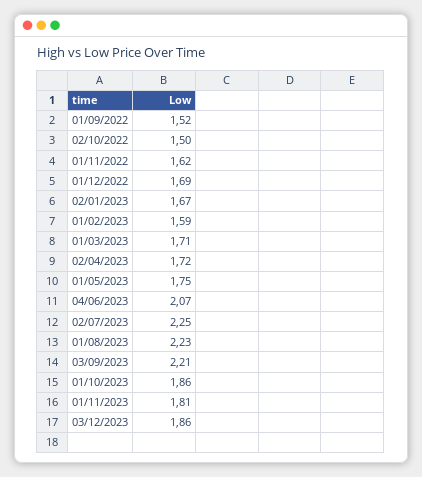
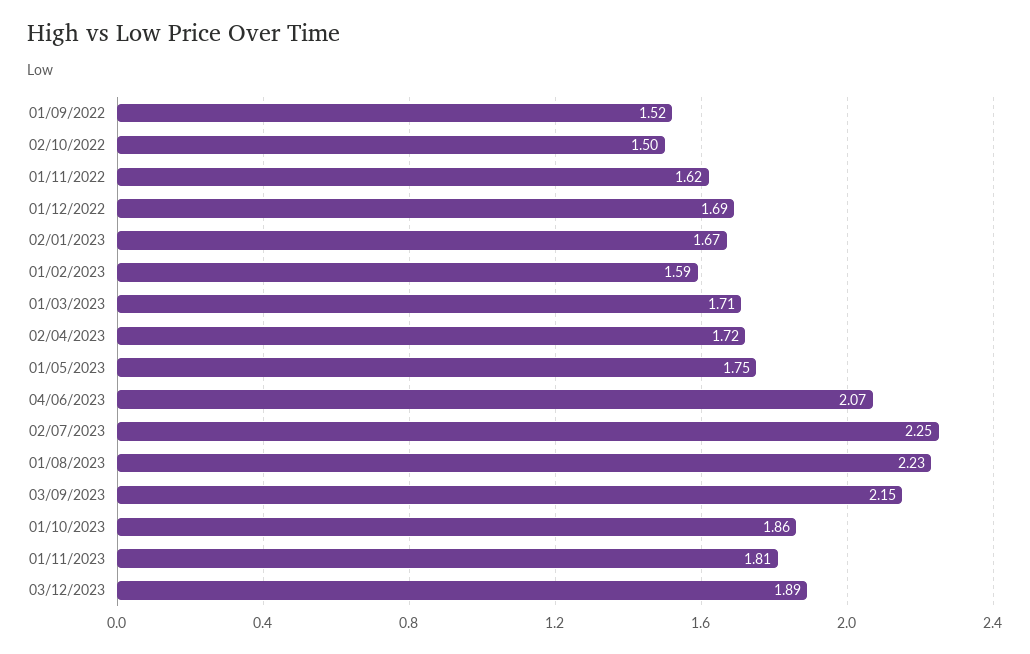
03/09/2023: 2.21 -> 2.15
03/12/2023: 1.86 -> 1.89

